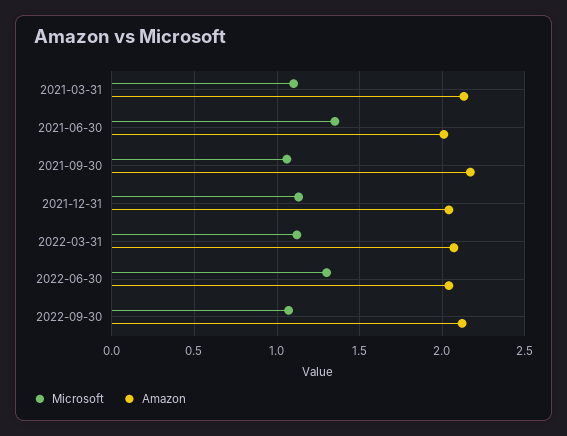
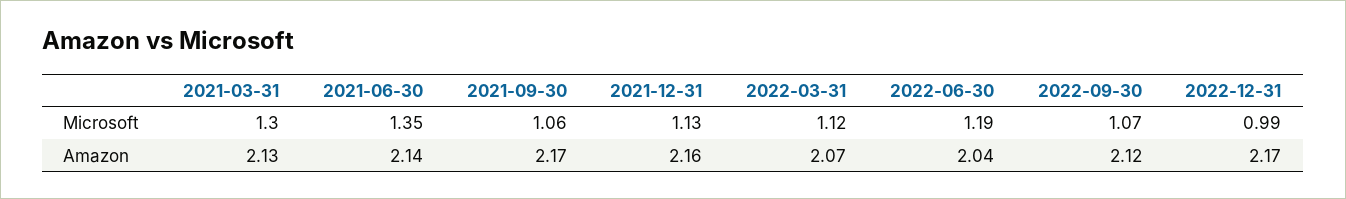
Microsoft, 2021-03-31: 1.1 -> 1.3
Amazon, 2021-06-30: 2 -> 2.14
Amazon, 2021-12-31: 2.05 -> 2.16
Microsoft, 2022-06-30: 1.3 -> 1.19
Microsoft, 2022-12-31: none -> 0.99
Amazon, 2022-12-31: none -> 2.17

